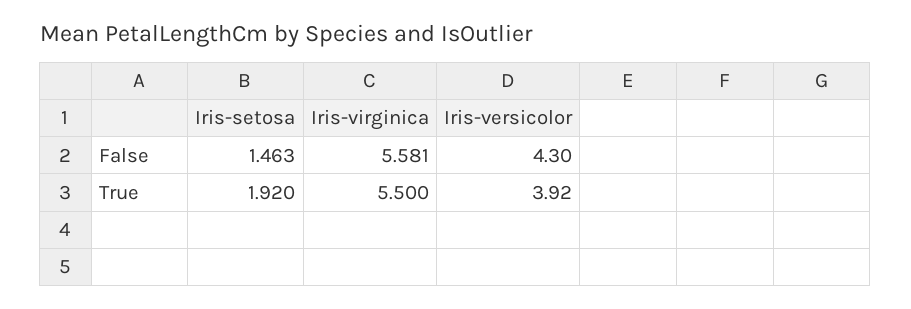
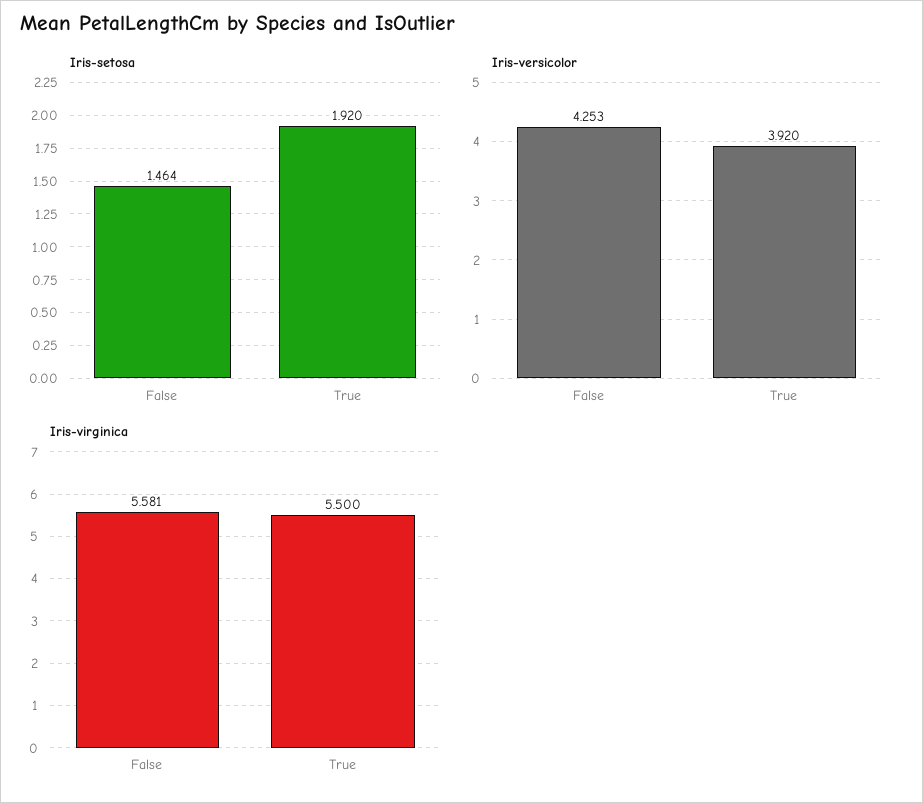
Iris-setosa, False: 1.463 -> 1.464
Iris-versicolor, False: 4.3 -> 4.253

